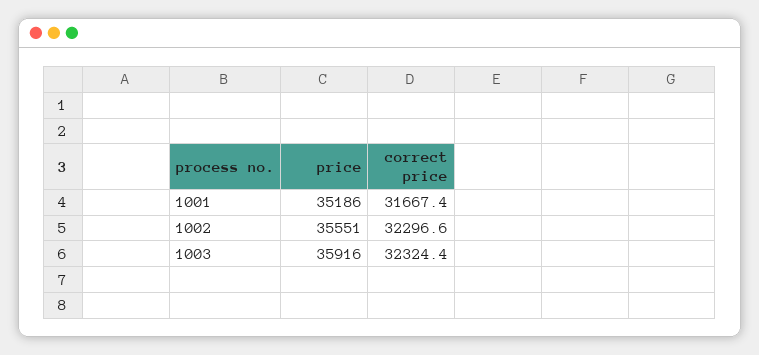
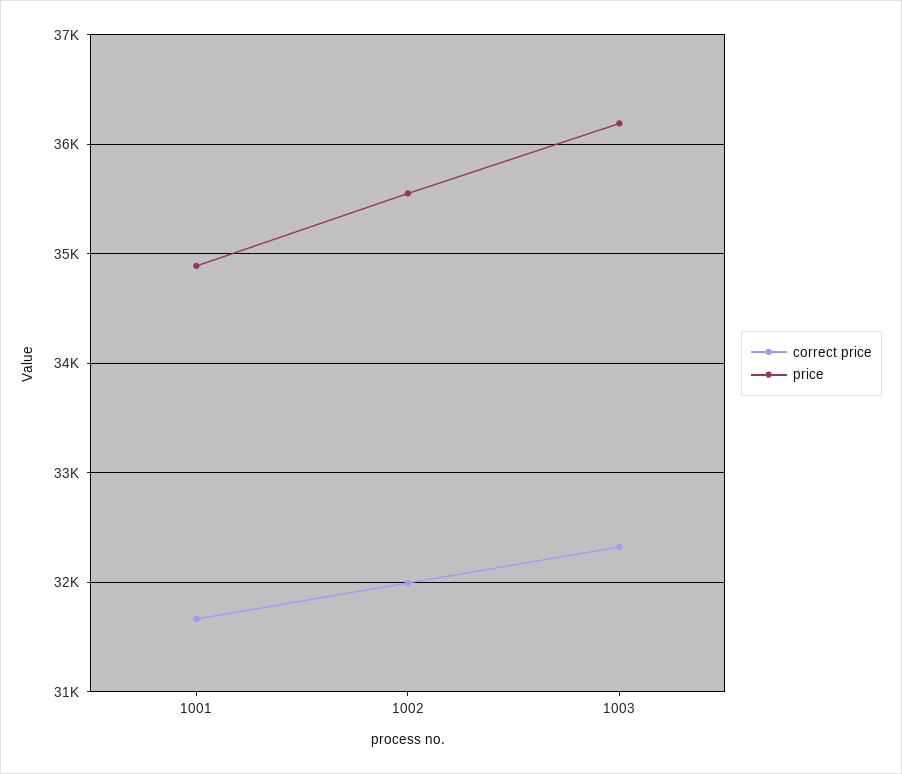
price, 1001: 35186 -> 34900
correct price, 1002: 32296.6 -> 32000
price, 1003: 35916 -> 36200

